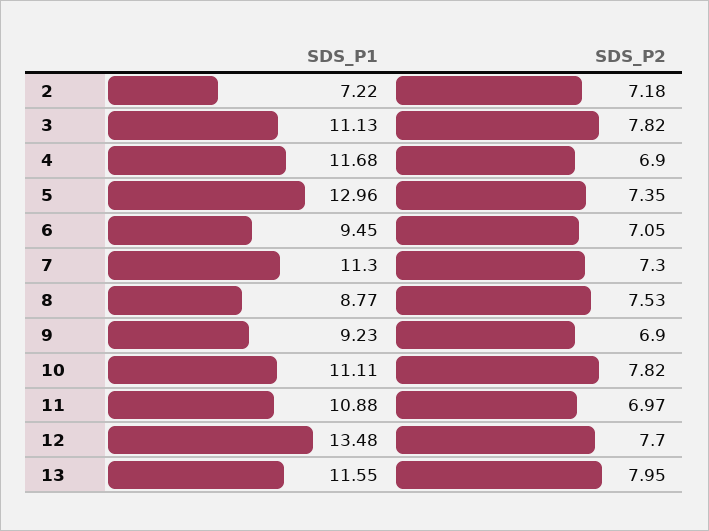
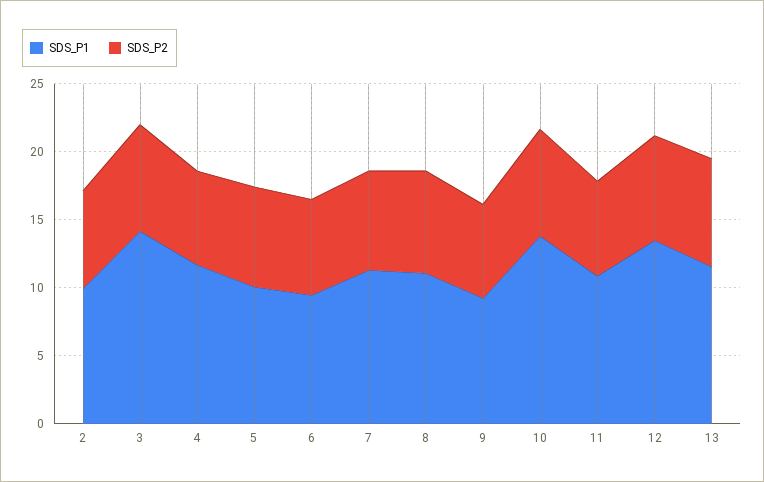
SDS_P1, 2: 7.22 -> 10
SDS_P1, 3: 11.13 -> 14
SDS_P1, 5: 12.96 -> 10
SDS_P1, 8: 8.77 -> 11
SDS_P1, 10: 11.11 -> 14

